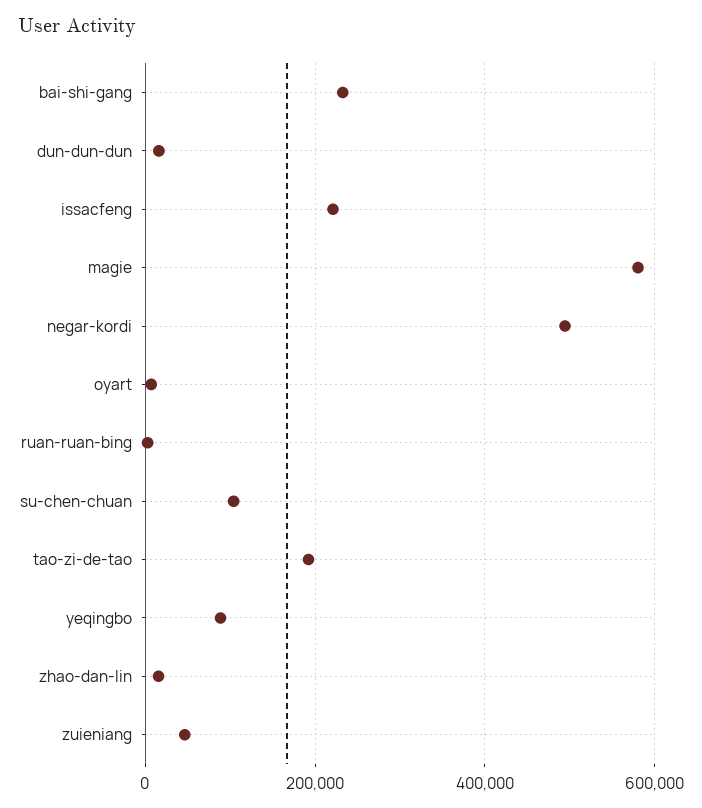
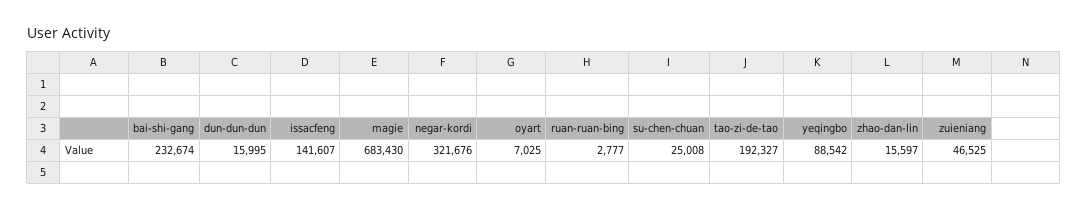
issacfeng: 220000 -> 141607
magie: 580000 -> 683430
negar-kordi: 500000 -> 321676
su-chen-chuan: 100000 -> 25008

